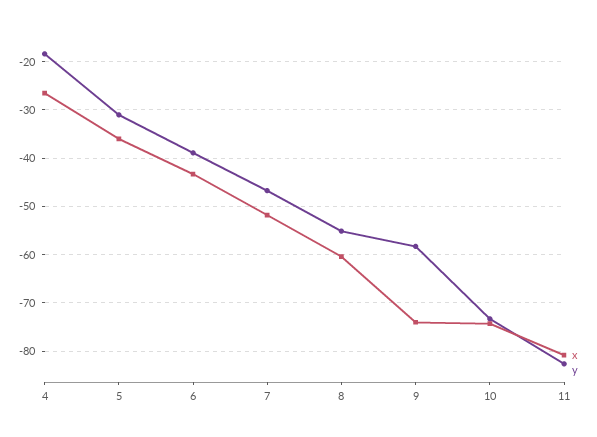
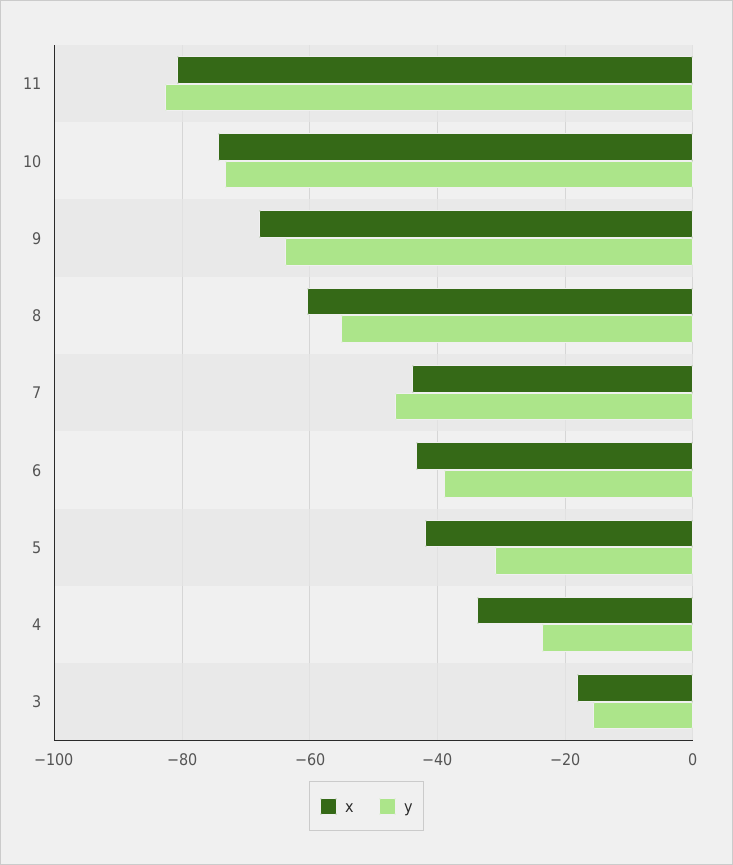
x, 4: -26 -> -34
y, 4: -18 -> -24
x, 5: -36 -> -42
x, 7: -52 -> -44
x, 9: -74 -> -68
y, 9: -58 -> -64
x, 3: none -> -18
y, 3: none -> -16

